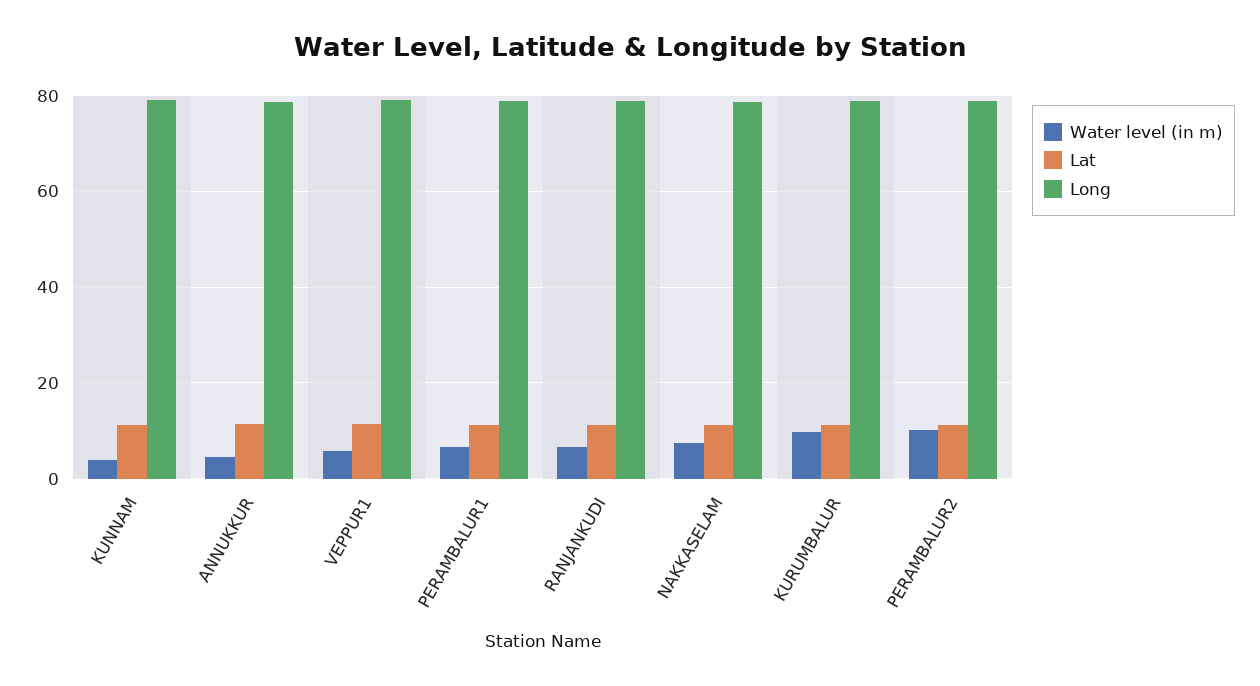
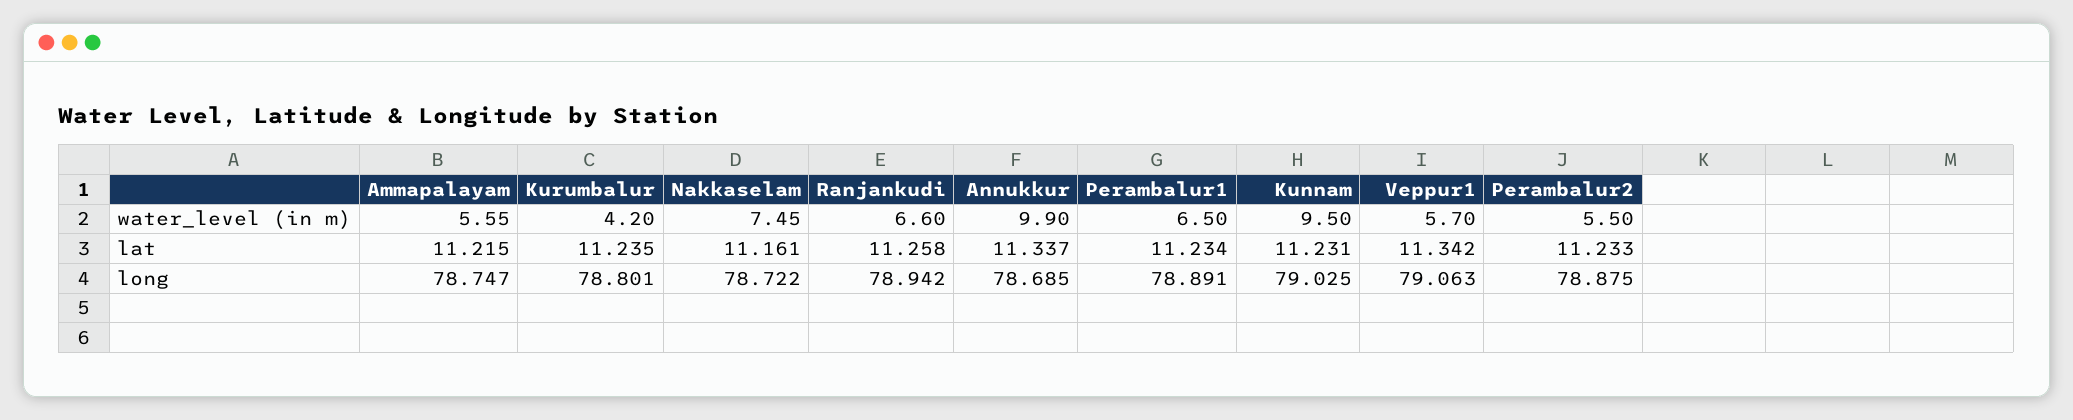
Water level (in m), KUNNAM: 4 -> 9.5
Water level (in m), ANNUKKUR: 4 -> 9.9
Water level (in m), KURUMBALUR: 10 -> 4.2
Water level (in m), PERAMBALUR2: 10 -> 5.5
Water level (in m), Ammapalayam: none -> 5.55
Lat, Ammapalayam: none -> 11.215
Long, Ammapalayam: none -> 78.747

